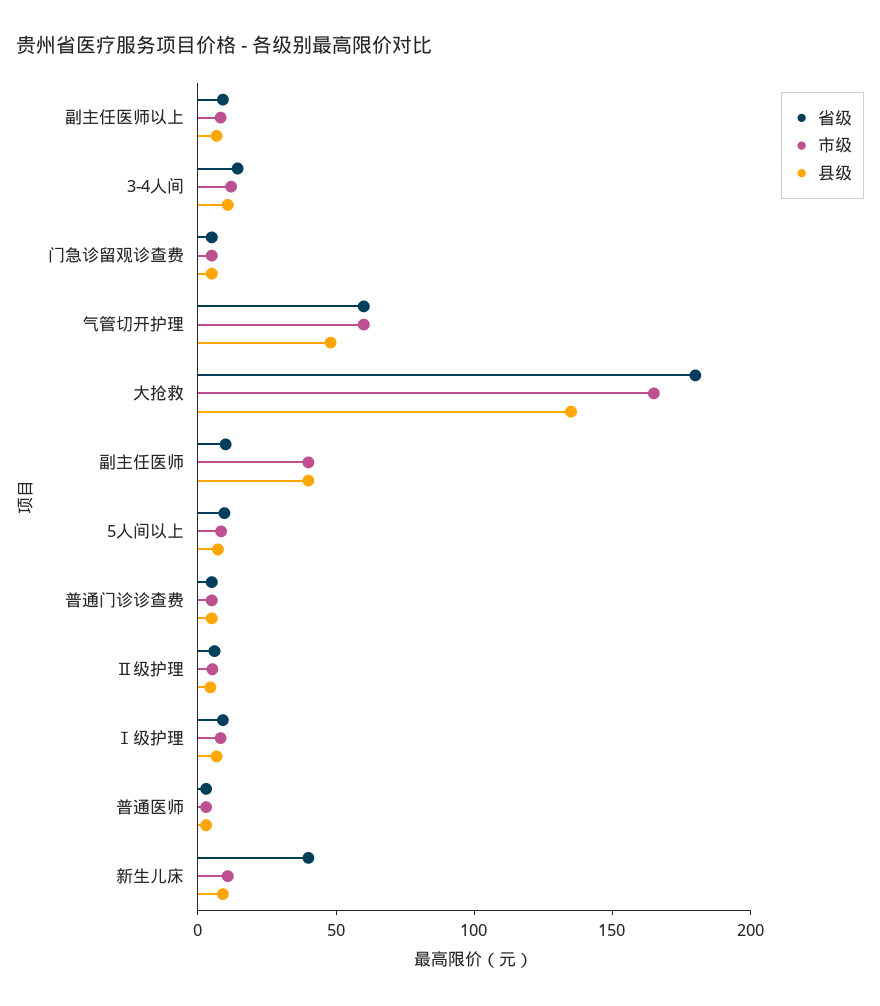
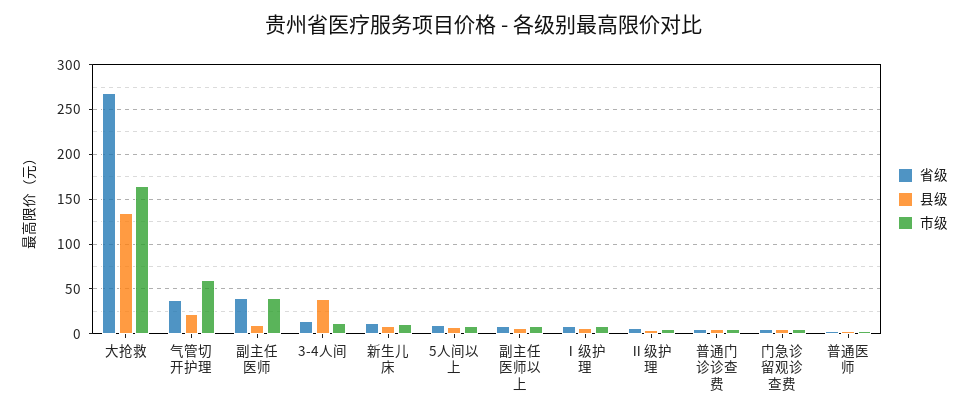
县级, 3-4人间: 10 -> 40
省级, 气管切开护理: 60 -> 40
县级, 气管切开护理: 50 -> 20
省级, 大抢救: 180 -> 270
省级, 副主任医师: 10 -> 40
县级, 副主任医师: 40 -> 10
省级, 新生儿床: 40 -> 10

